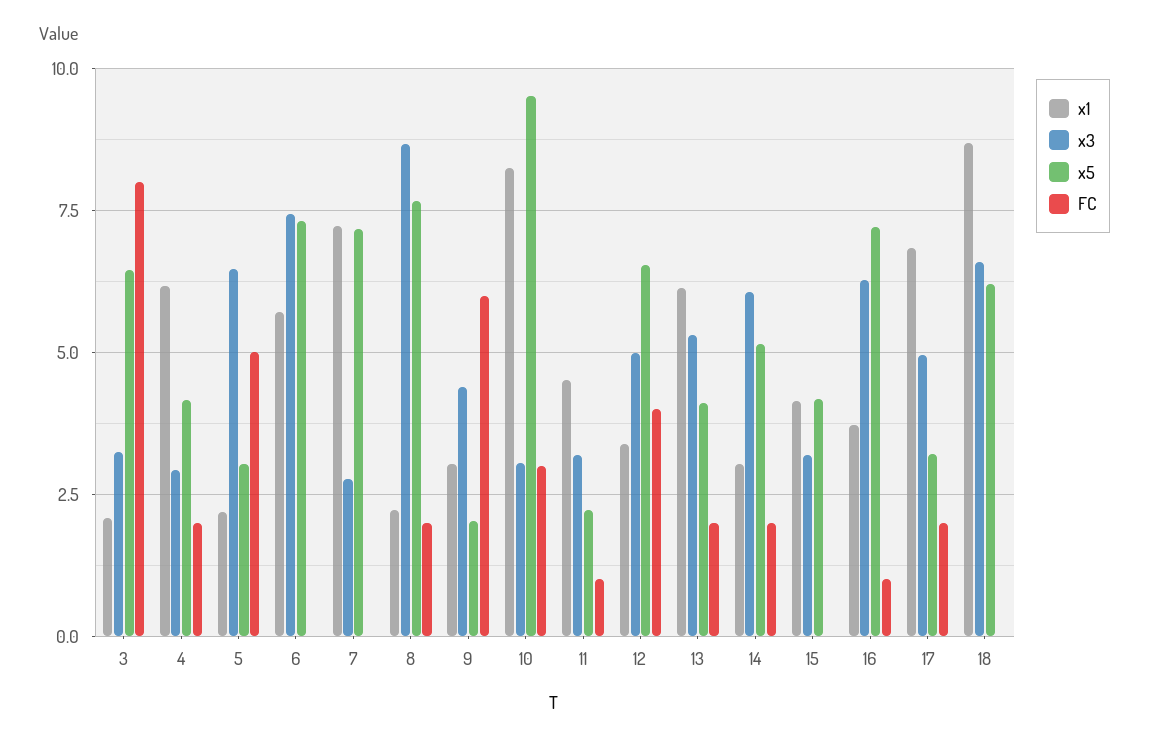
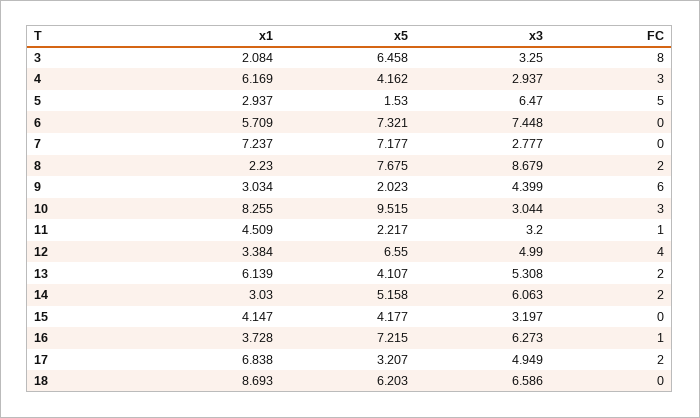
FC, 4: 2 -> 3
x1, 5: 2.25 -> 2.937
x5, 5: 3 -> 1.53

